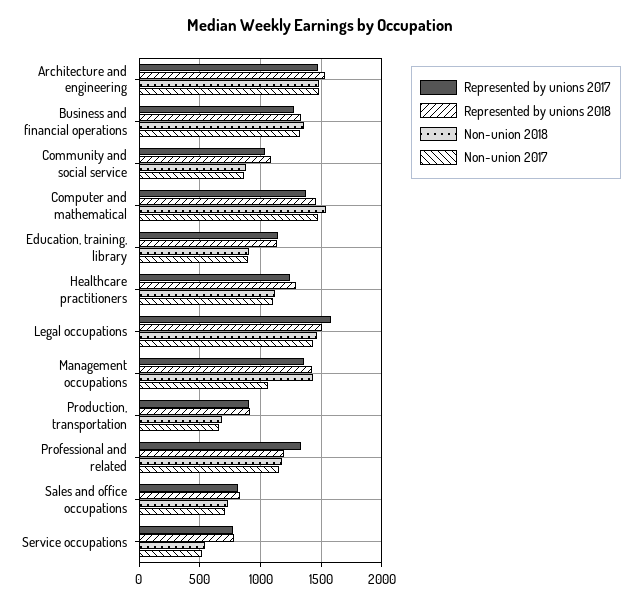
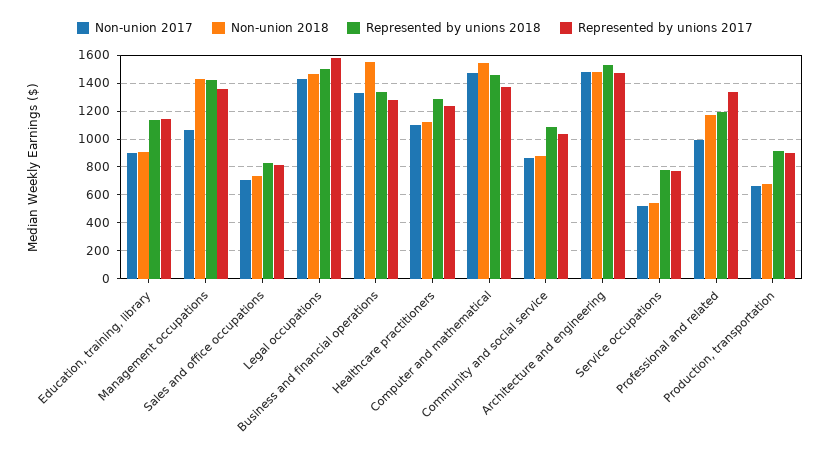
Non-union 2018, Business and financial operations: 1350 -> 1550
Non-union 2017, Professional and related: 1150 -> 1000

